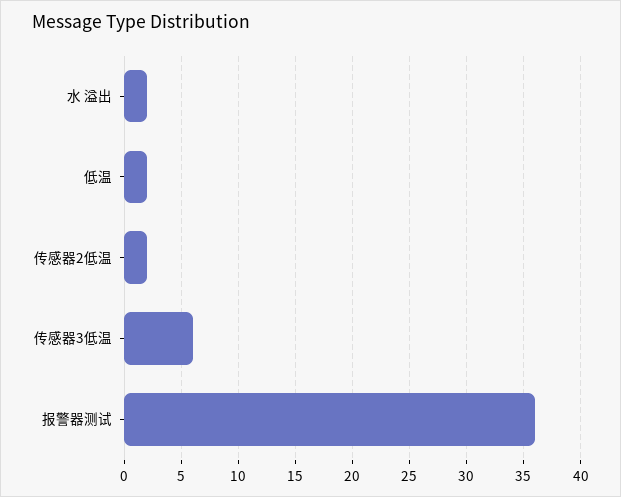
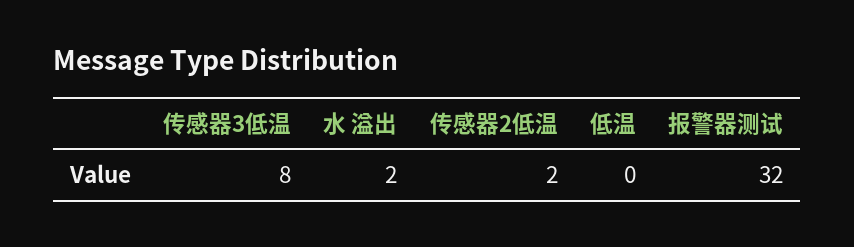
低温: 2 -> 0
传感器3低温: 6 -> 8
报警器测试: 36 -> 32

